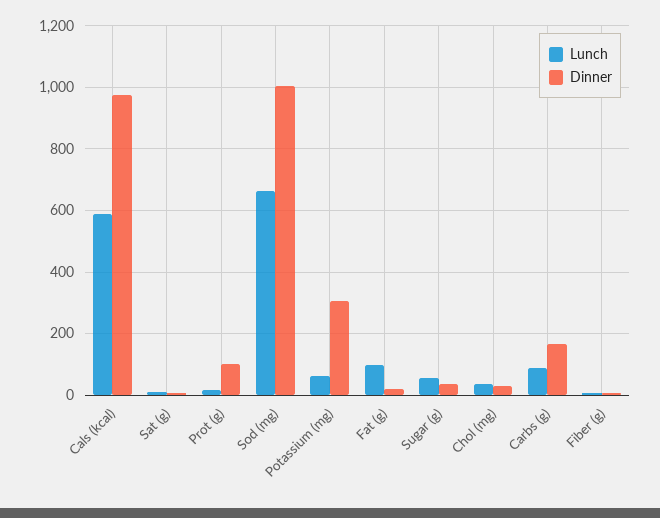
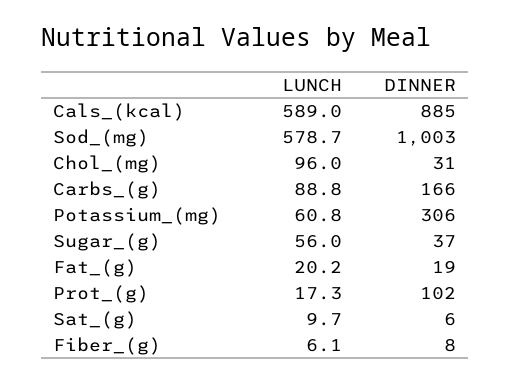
Dinner, Cals (kcal): 980 -> 885
Lunch, Sod (mg): 660 -> 578.7
Lunch, Fat (g): 100 -> 20.2
Lunch, Chol (mg): 40 -> 96

